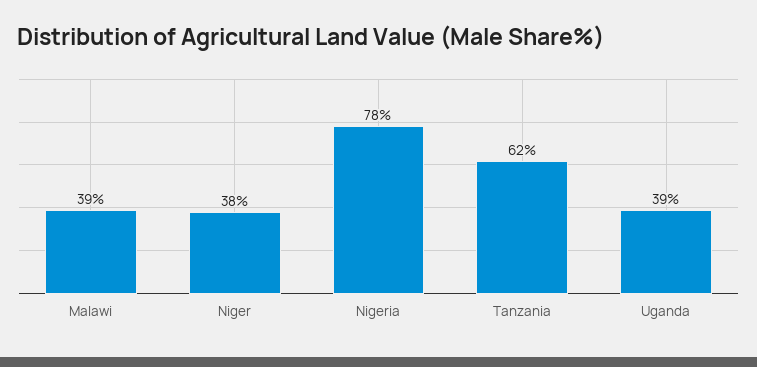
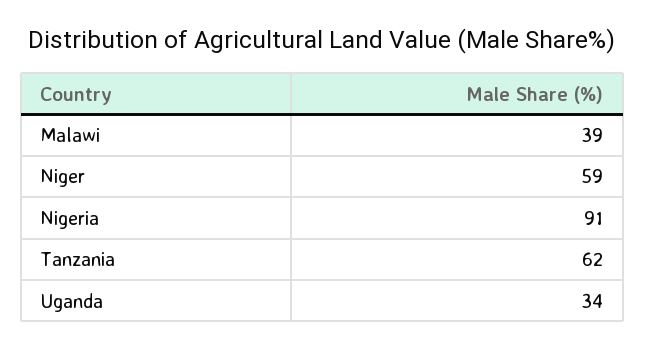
Niger: 38 -> 59
Nigeria: 78 -> 91
Uganda: 39 -> 34

